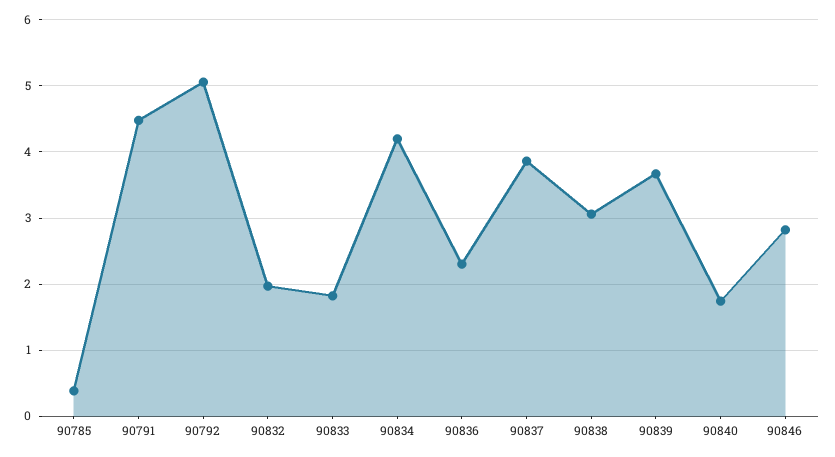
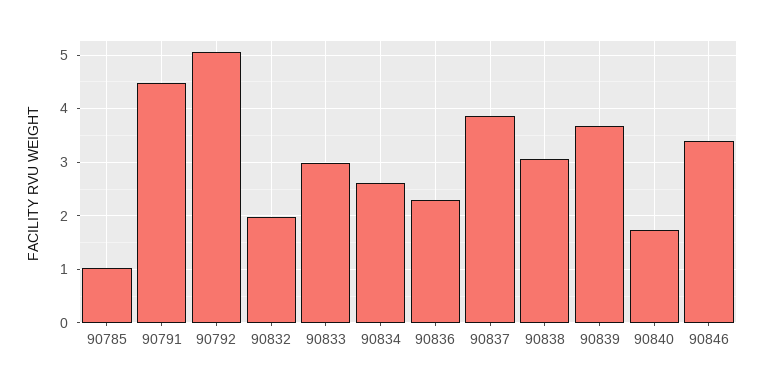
90785: 0.4 -> 1
90833: 1.8 -> 3
90834: 4.2 -> 2.6
90846: 2.8 -> 3.4

